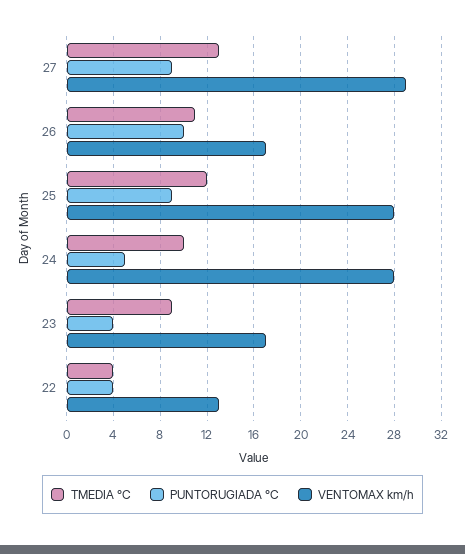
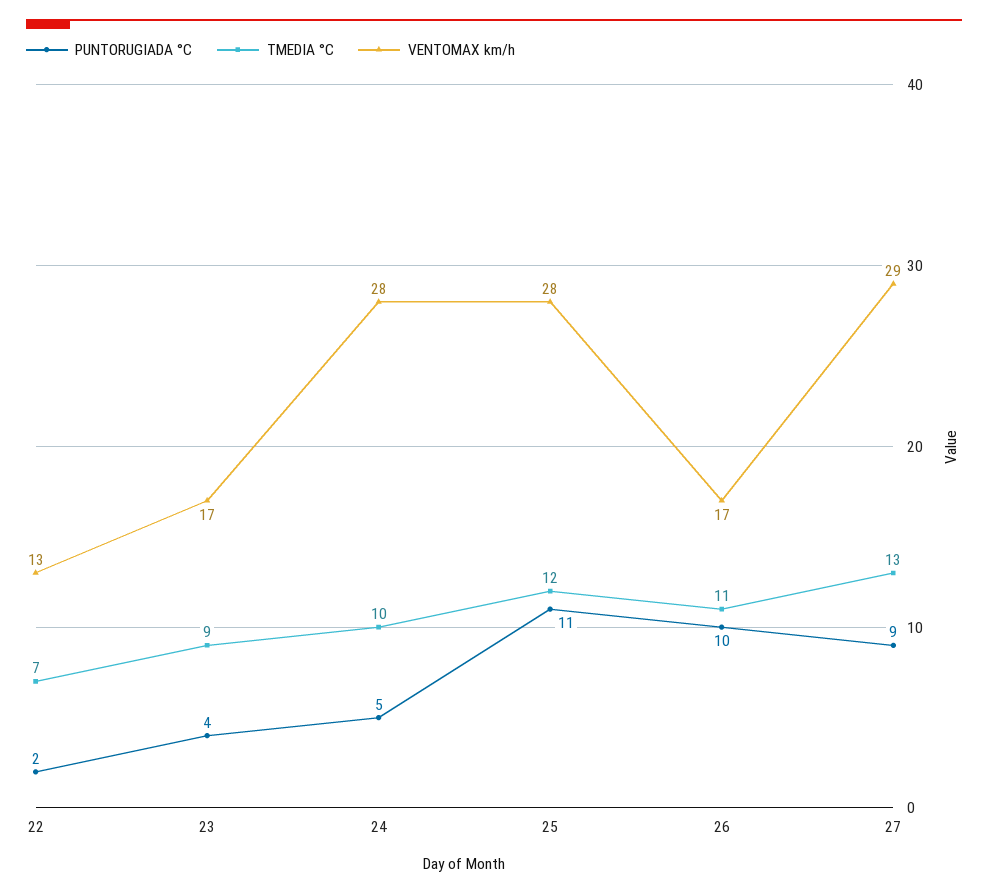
PUNTORUGIADA °C, 25: 9 -> 11
TMEDIA °C, 22: 4 -> 7
PUNTORUGIADA °C, 22: 4 -> 2

